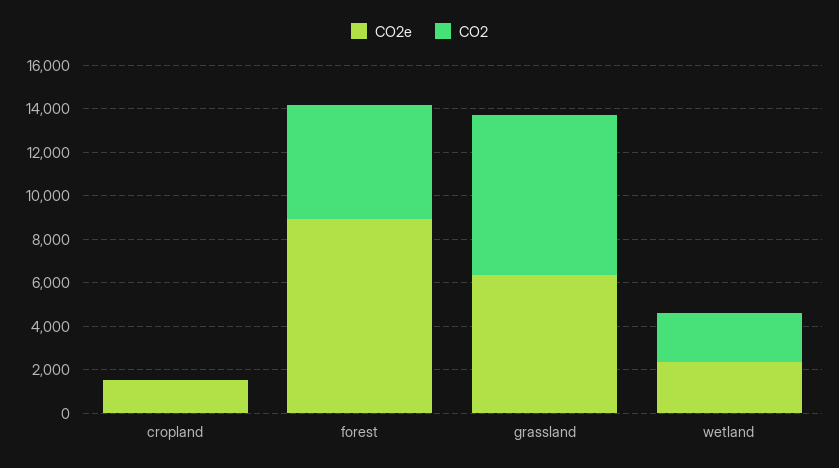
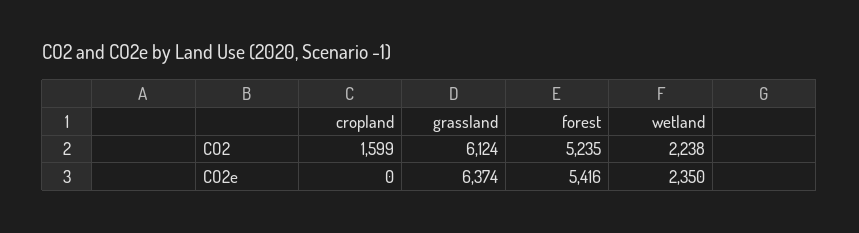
CO2e, cropland: 1500 -> 0
CO2, cropland: 0 -> 1599
CO2e, forest: 9000 -> 5416
CO2, grassland: 7500 -> 6124

